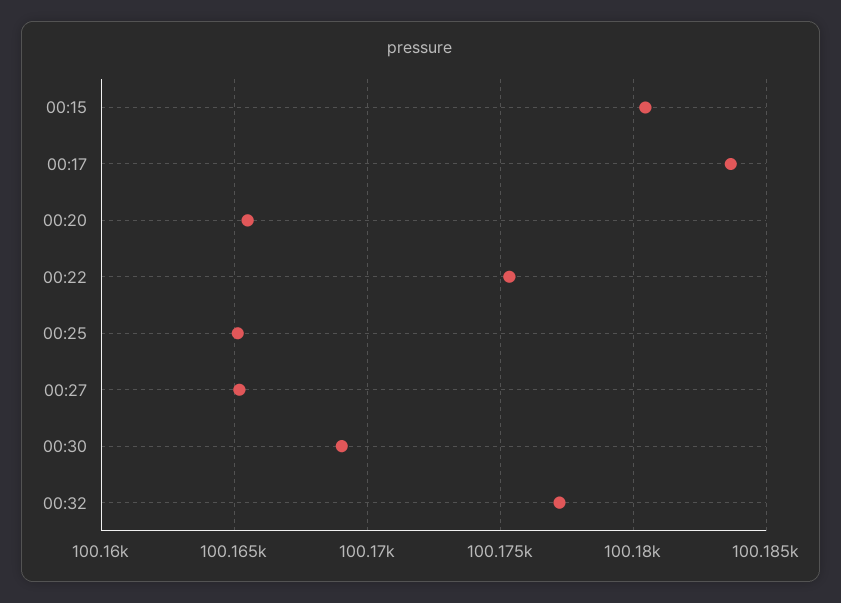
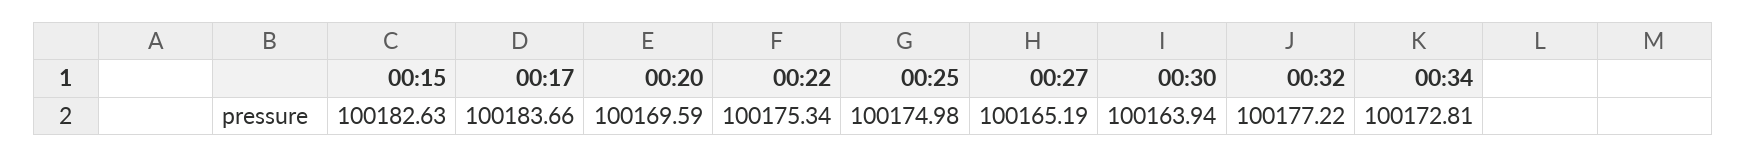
00:15: 100180.5 -> 100182.63
00:20: 100165.5 -> 100169.59
00:25: 100165 -> 100174.98
00:30: 100169 -> 100163.94
00:34: none -> 100172.81

